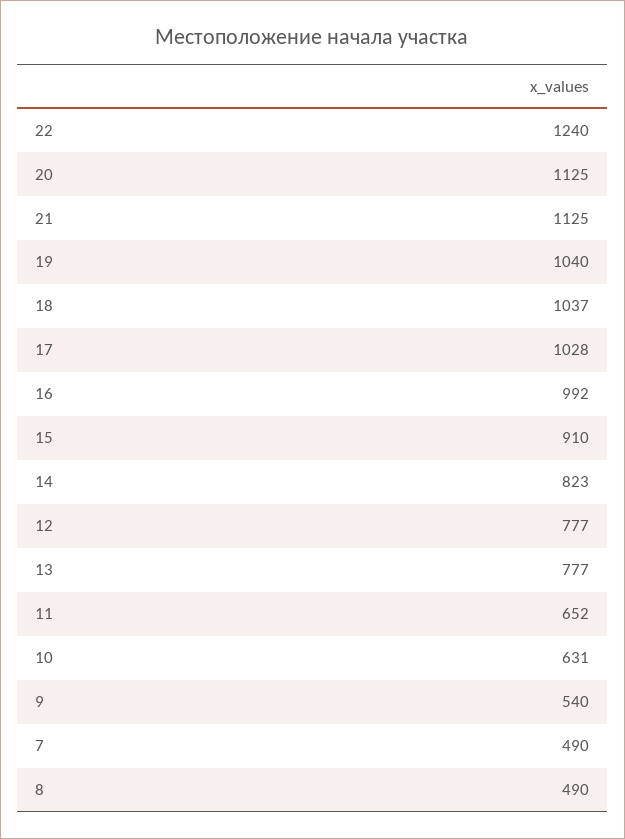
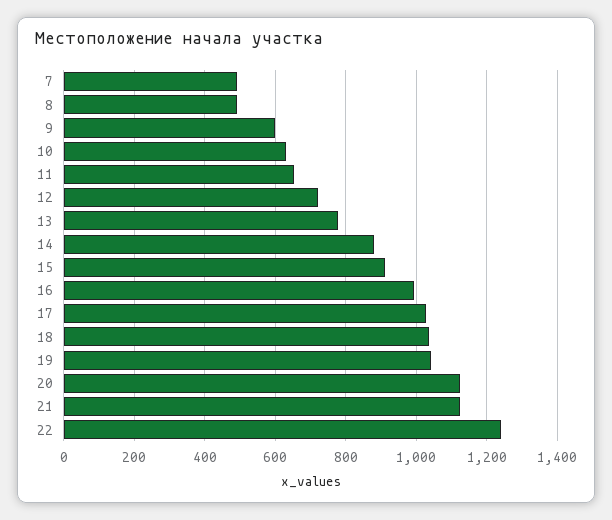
14: 823 -> 880
12: 777 -> 720
9: 540 -> 600

